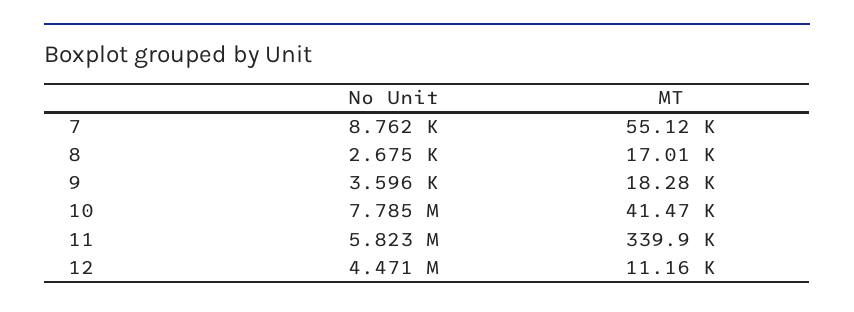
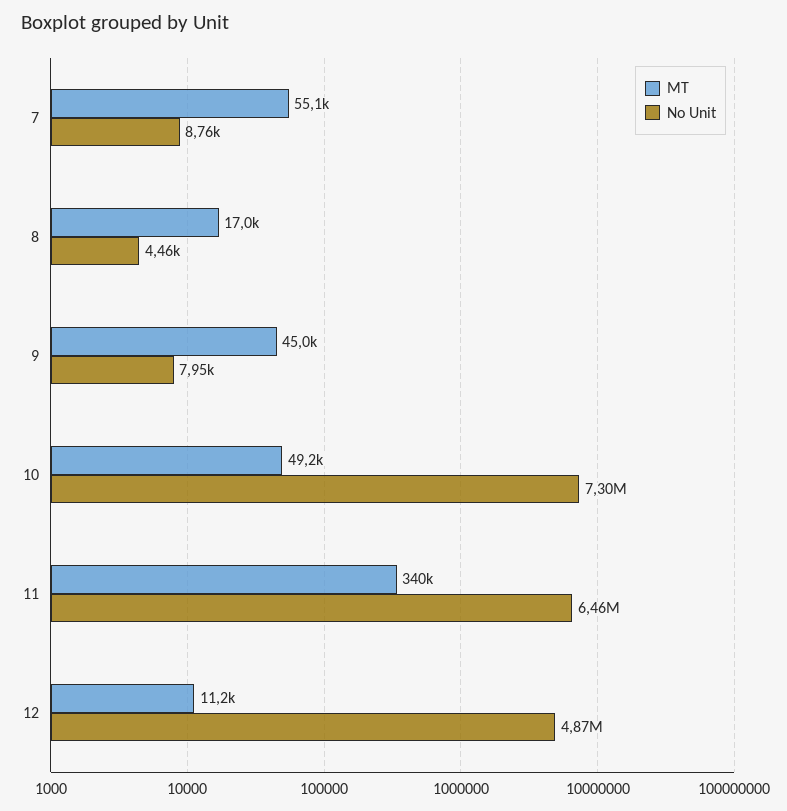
No Unit, 8: 2675 -> 4460
No Unit, 9: 3596 -> 7950
MT, 9: 18280 -> 45000
No Unit, 10: 7785000 -> 7300000
MT, 10: 41470 -> 49200
No Unit, 11: 5823000 -> 6460000
No Unit, 12: 4471000 -> 4870000

